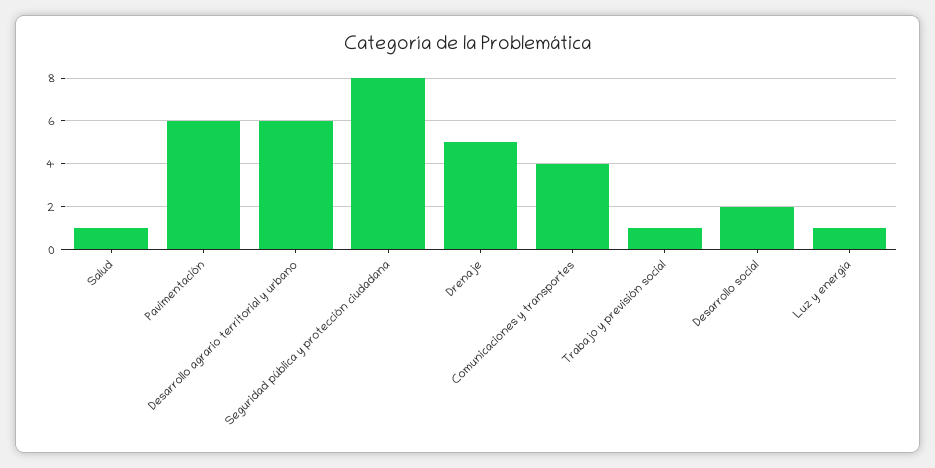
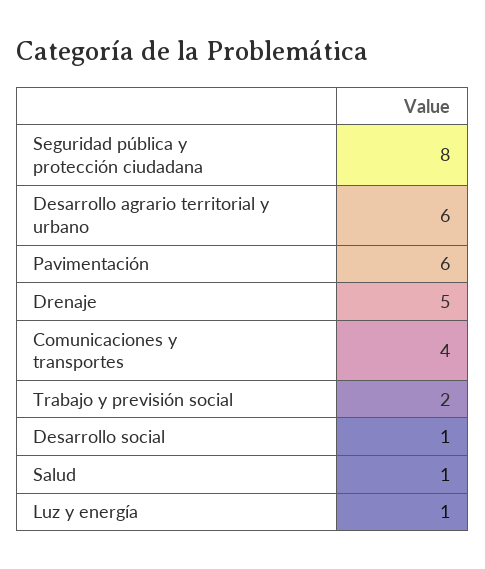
Trabajo y previsión social: 1 -> 2
Desarrollo social: 2 -> 1

